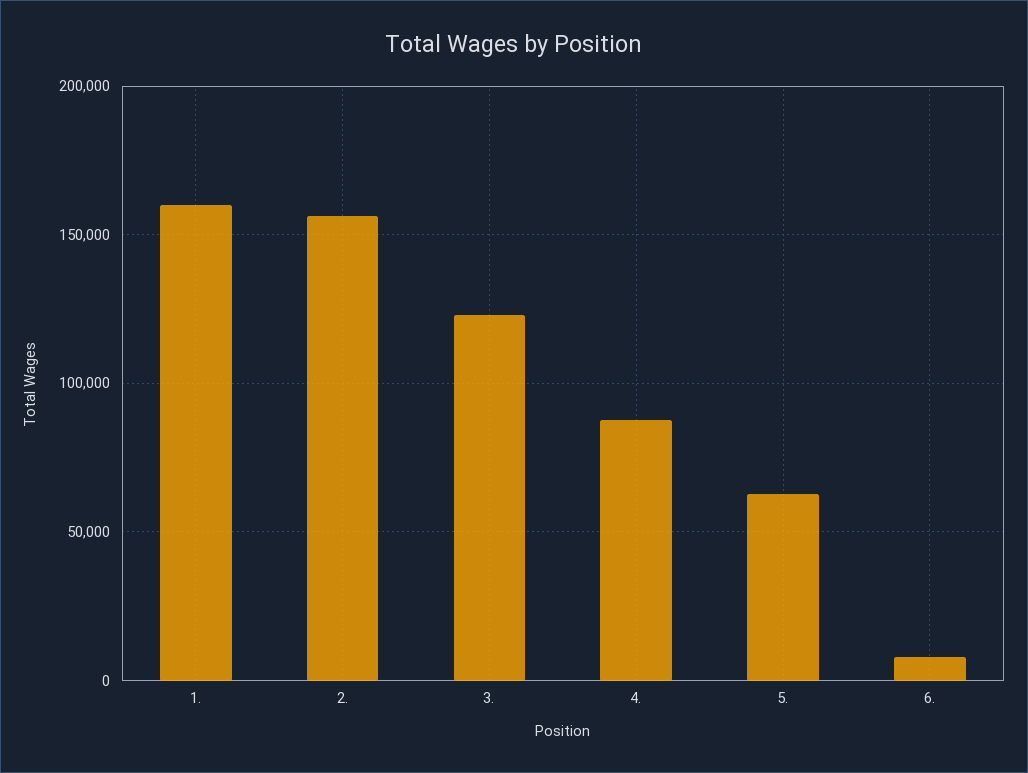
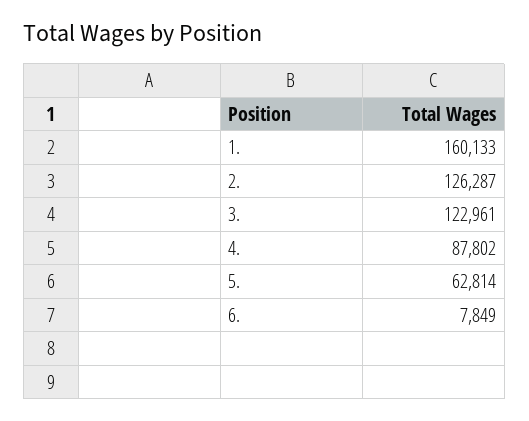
2.: 155000 -> 126287

